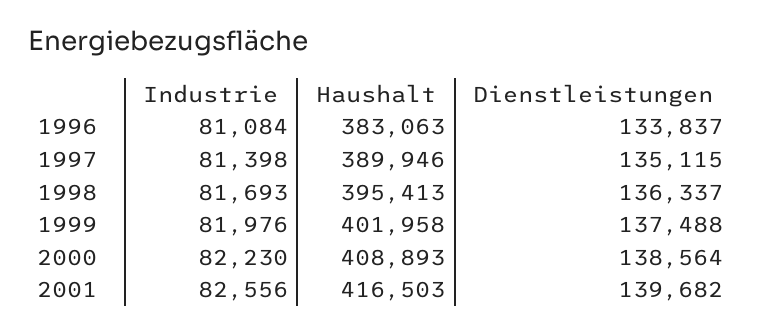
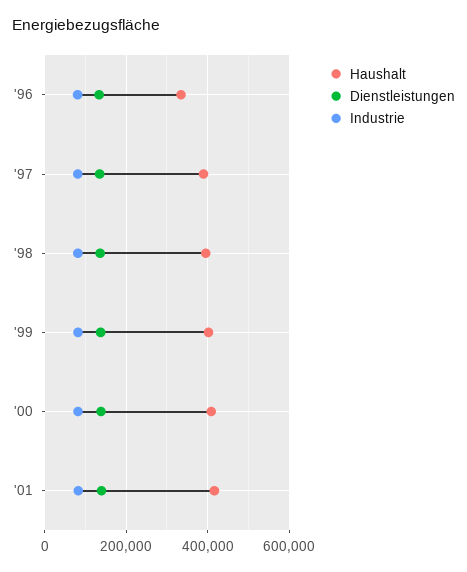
Haushalt, 1996: 383063 -> 340000

